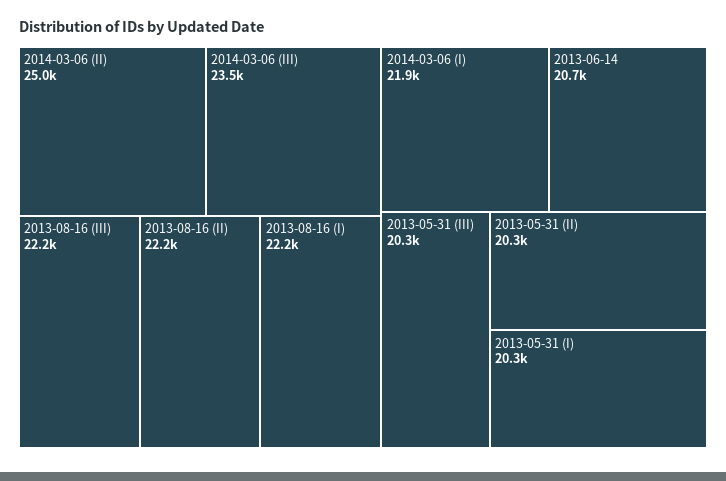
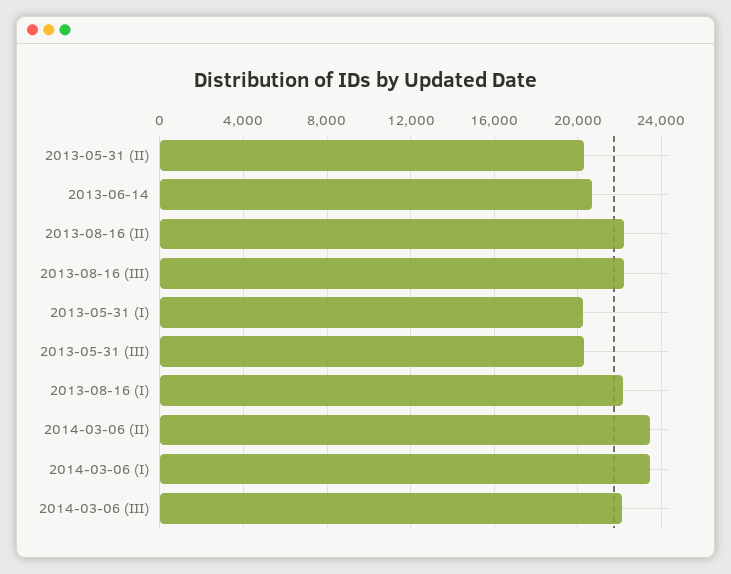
2014-03-06 (II): 25000 -> 23500
2014-03-06 (III): 23500 -> 22000
2014-03-06 (I): 21900 -> 23500

